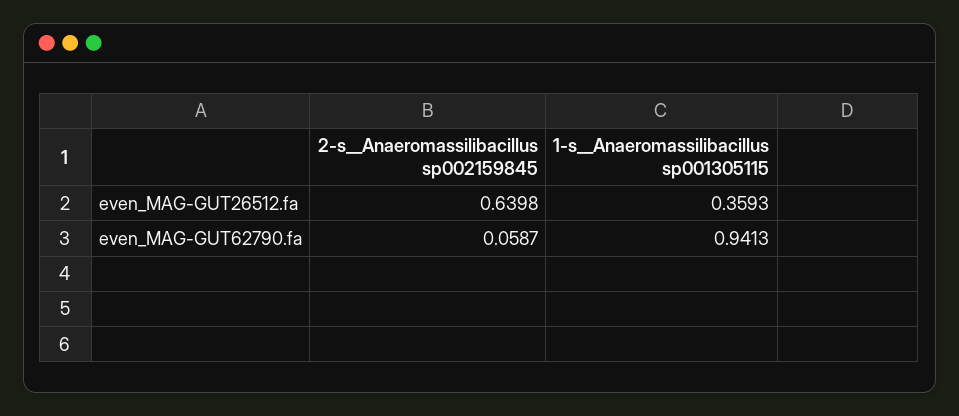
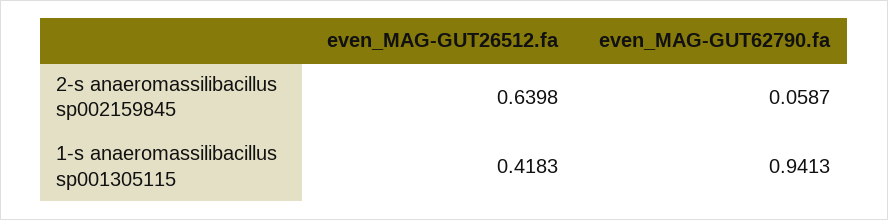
1-s__Anaeromassilibacillus sp001305115, even_MAG-GUT26512.fa: 0.3593 -> 0.4183

